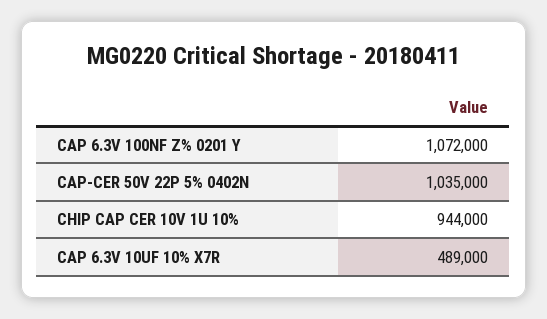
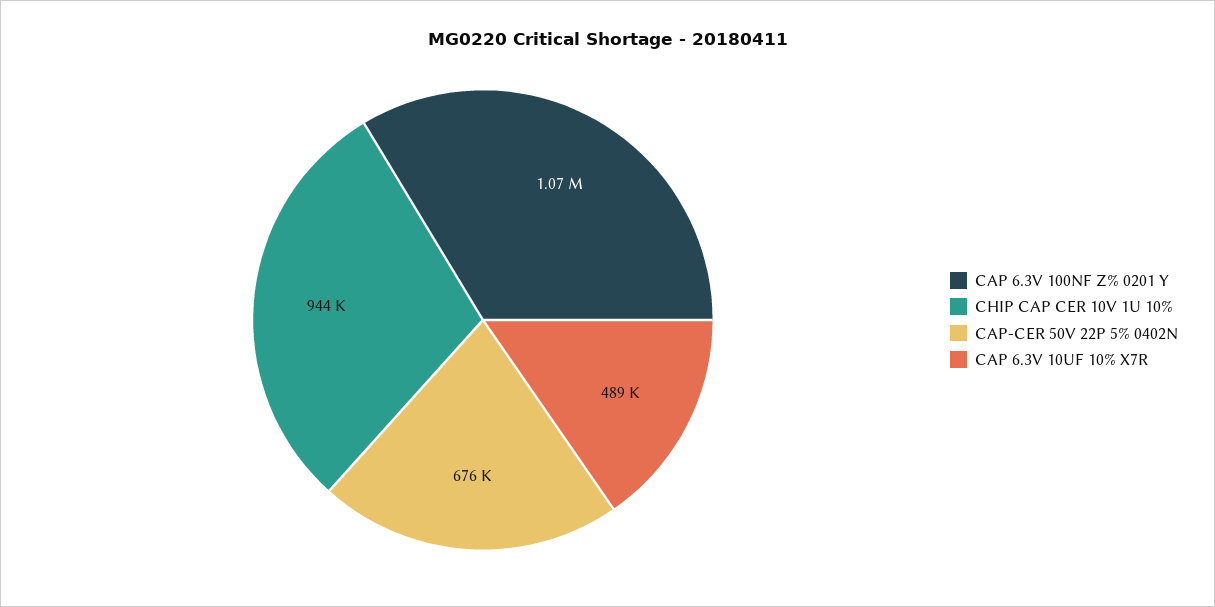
CAP-CER 50V 22P 5% 0402N: 1035000 -> 676000

